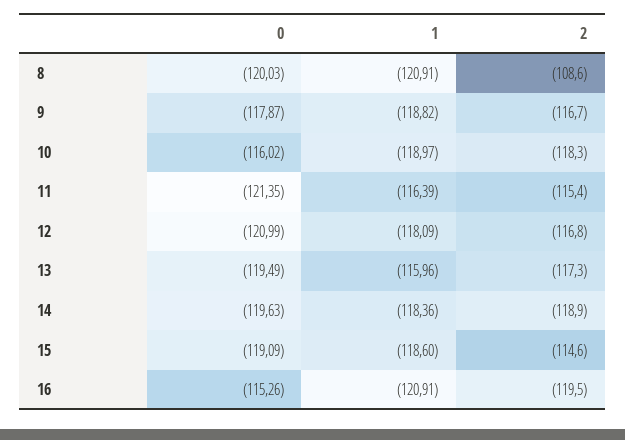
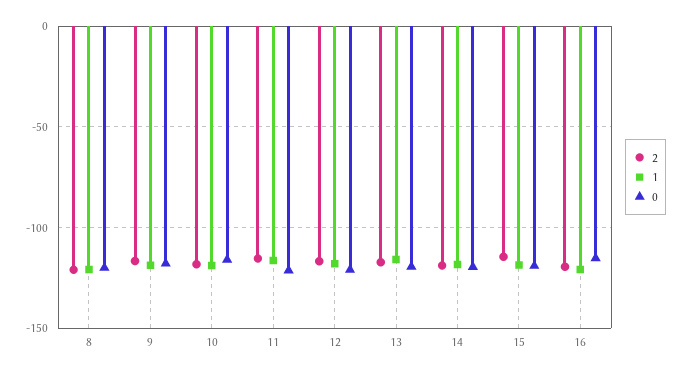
2, 8: -108.6 -> -120

